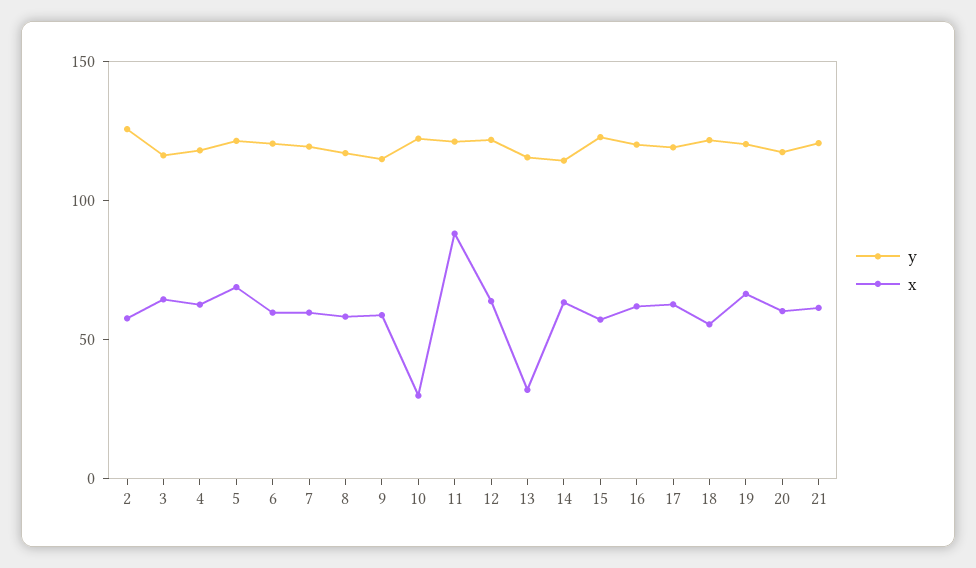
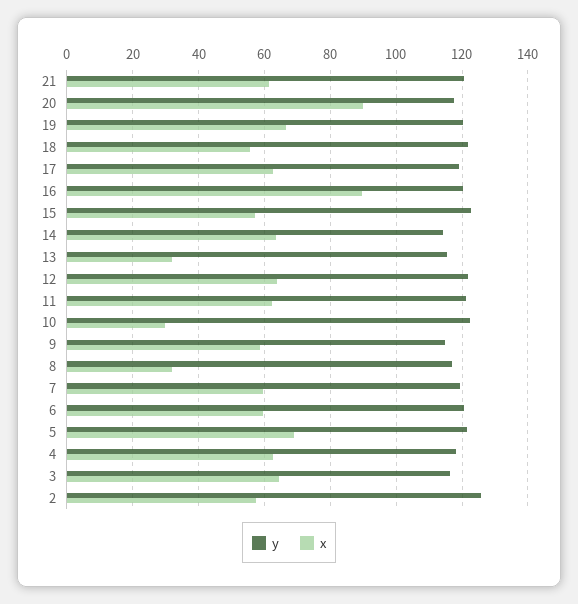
x, 8: 60 -> 32
x, 11: 90 -> 62
x, 16: 60 -> 90
x, 20: 60 -> 90

